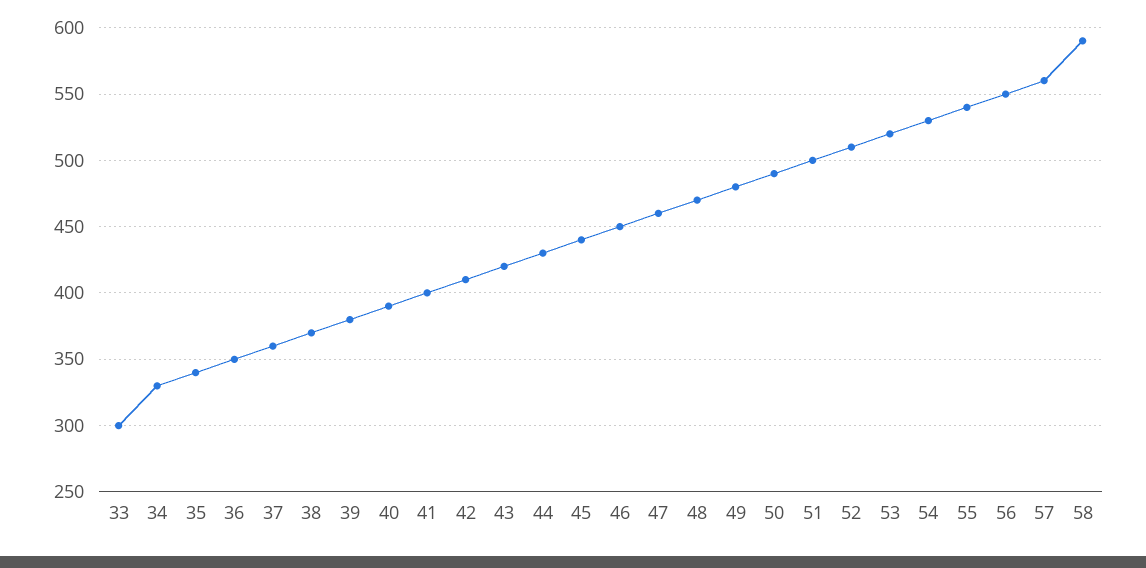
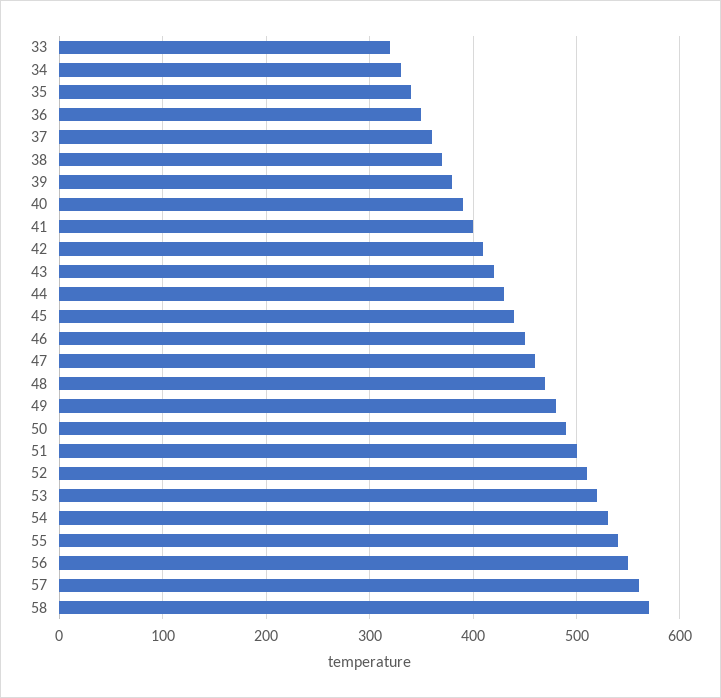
33: 300 -> 320
58: 590 -> 570

